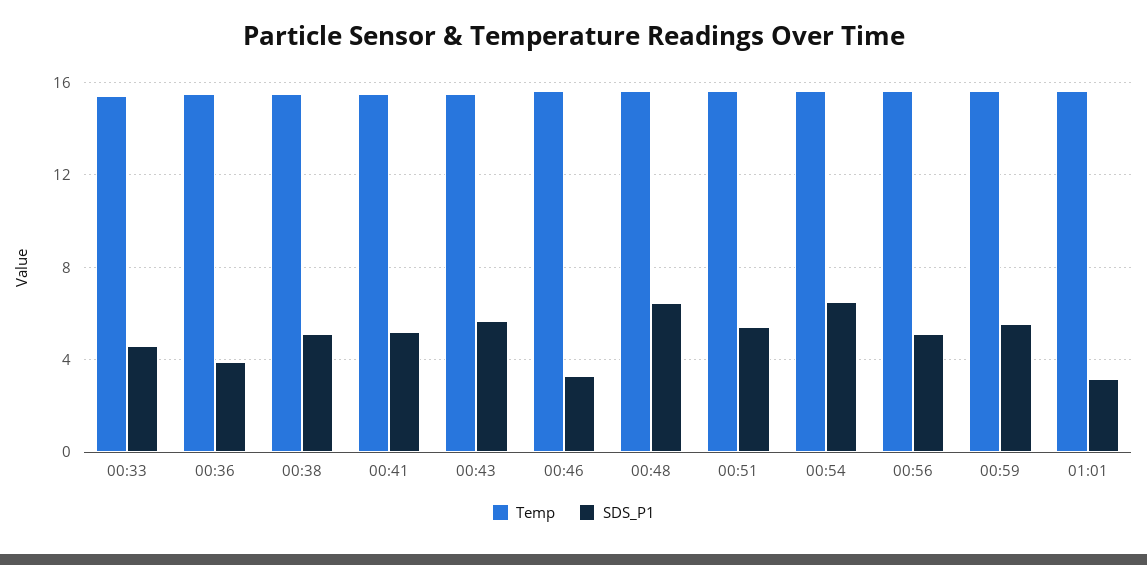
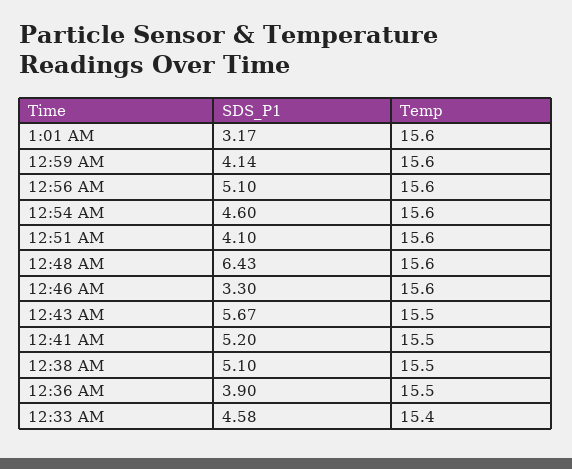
SDS_P1, 00:51: 5.5 -> 4.1
SDS_P1, 00:54: 6.5 -> 4.6
SDS_P1, 00:59: 5.5 -> 4.14

